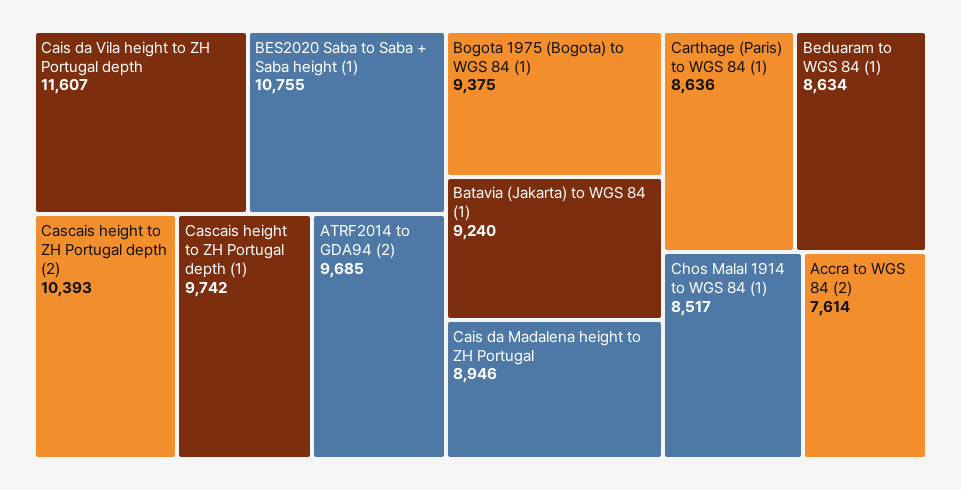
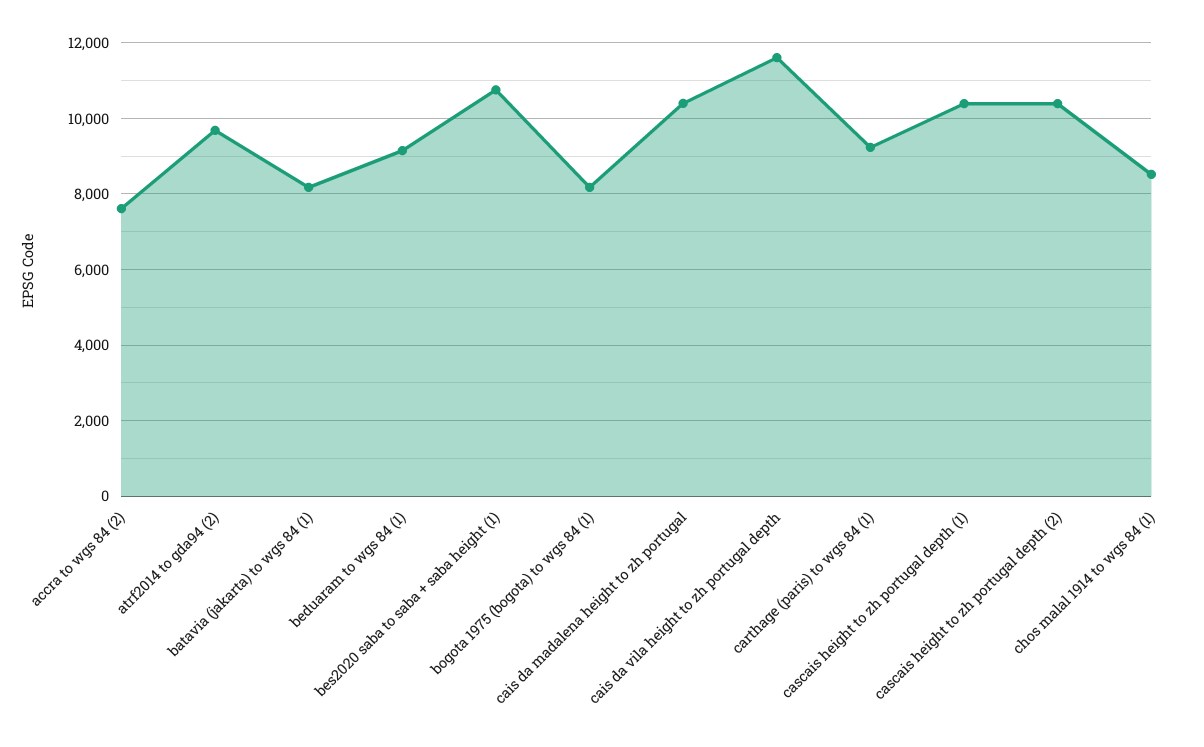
Cascais height to ZH Portugal depth (1): 9742 -> 10400
Bogota 1975 (Bogota) to WGS 84 (1): 9375 -> 8200
Batavia (Jakarta) to WGS 84 (1): 9240 -> 8200
Cais da Madalena height to ZH Portugal: 8946 -> 10400
Carthage (Paris) to WGS 84 (1): 8636 -> 9200
Beduaram to WGS 84 (1): 8634 -> 9200

